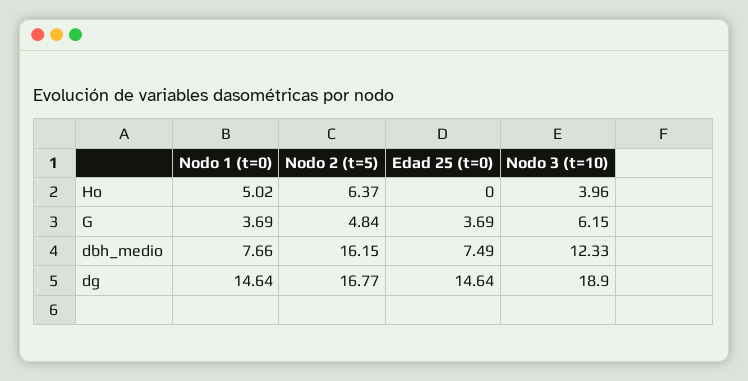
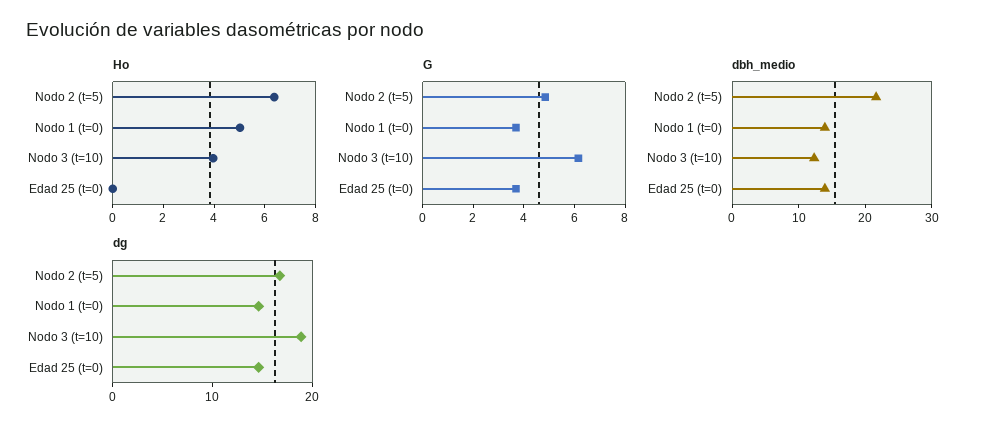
dbh_medio, Nodo 1 (t=0): 7.66 -> 14
dbh_medio, Nodo 2 (t=5): 16.15 -> 22
dbh_medio, Edad 25 (t=0): 7.49 -> 14

